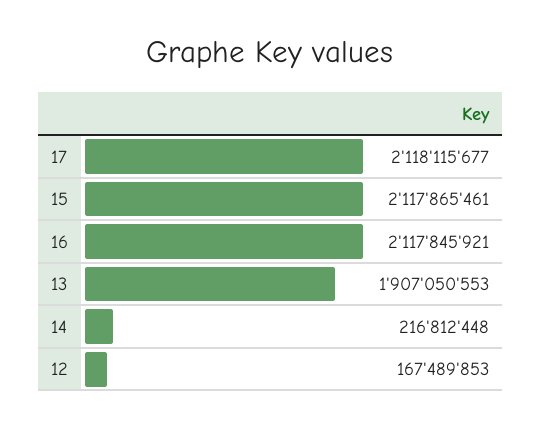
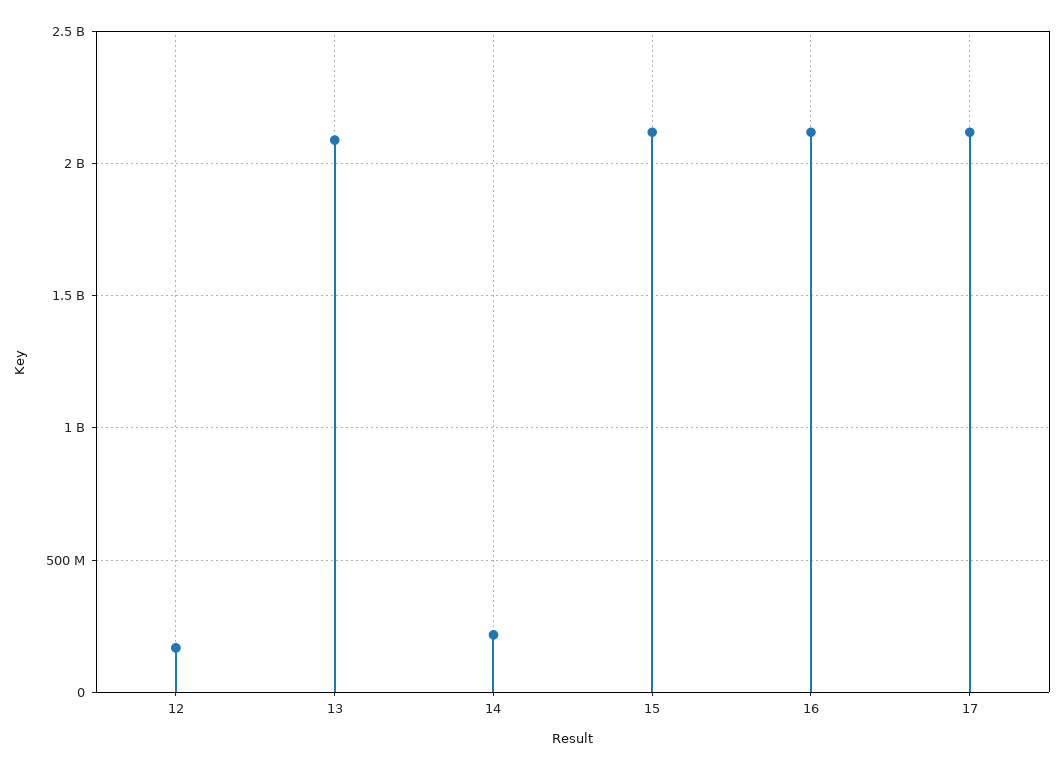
13: 1907050553 -> 2100000000

